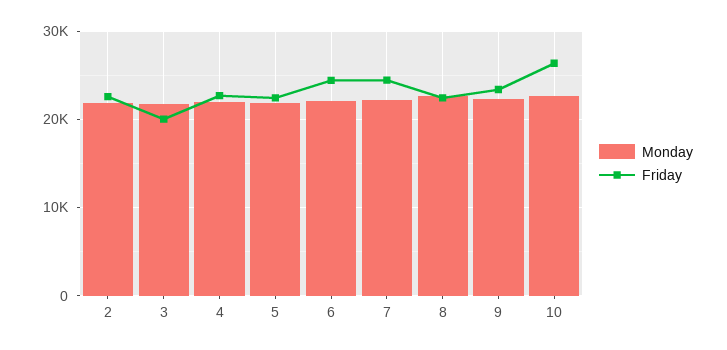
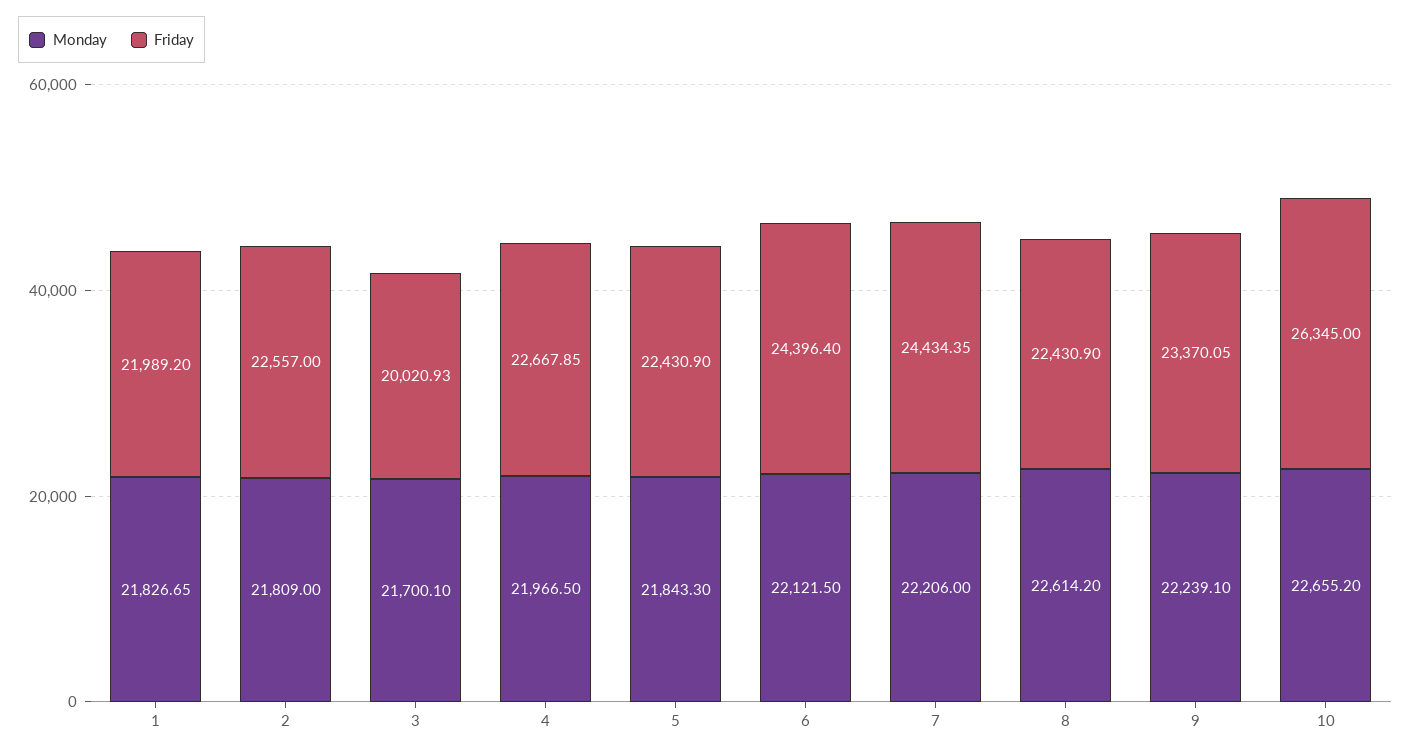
Monday, 1: none -> 21826.65
Friday, 1: none -> 21989.2

